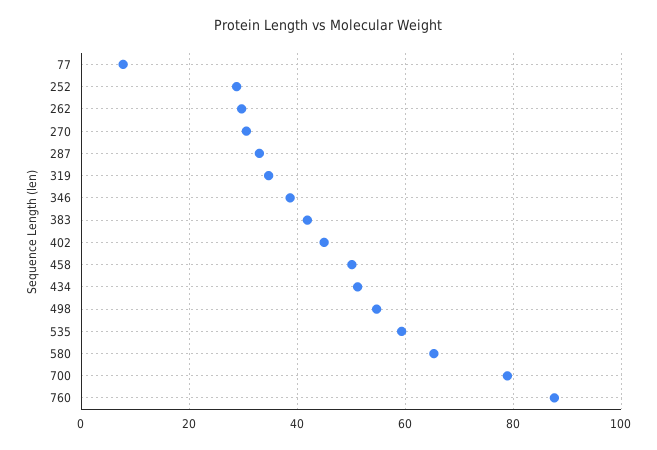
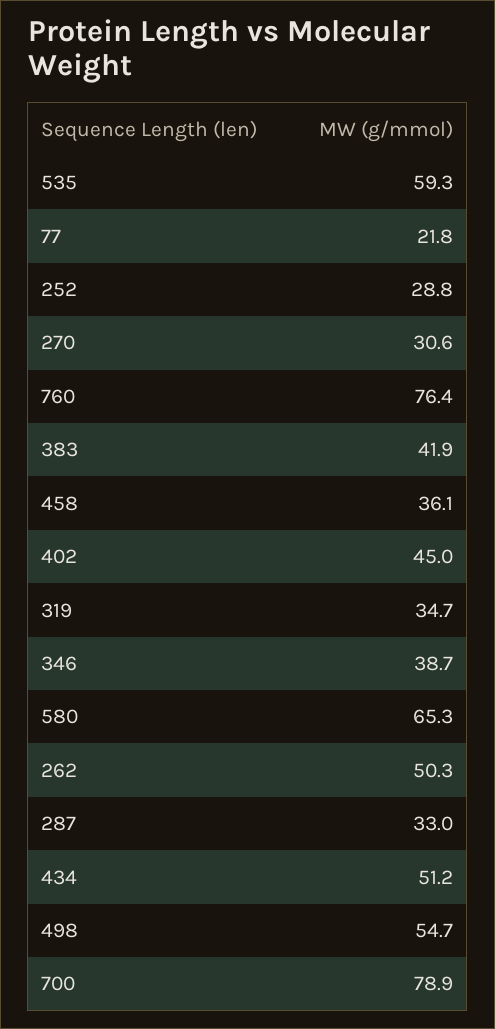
77: 8 -> 21.8
262: 30 -> 50.3
458: 50 -> 36.1
760: 88 -> 76.4

